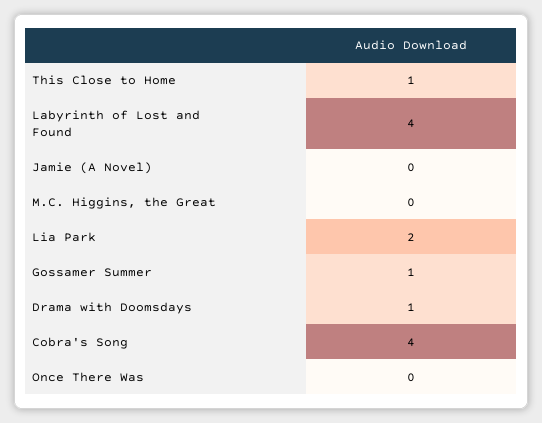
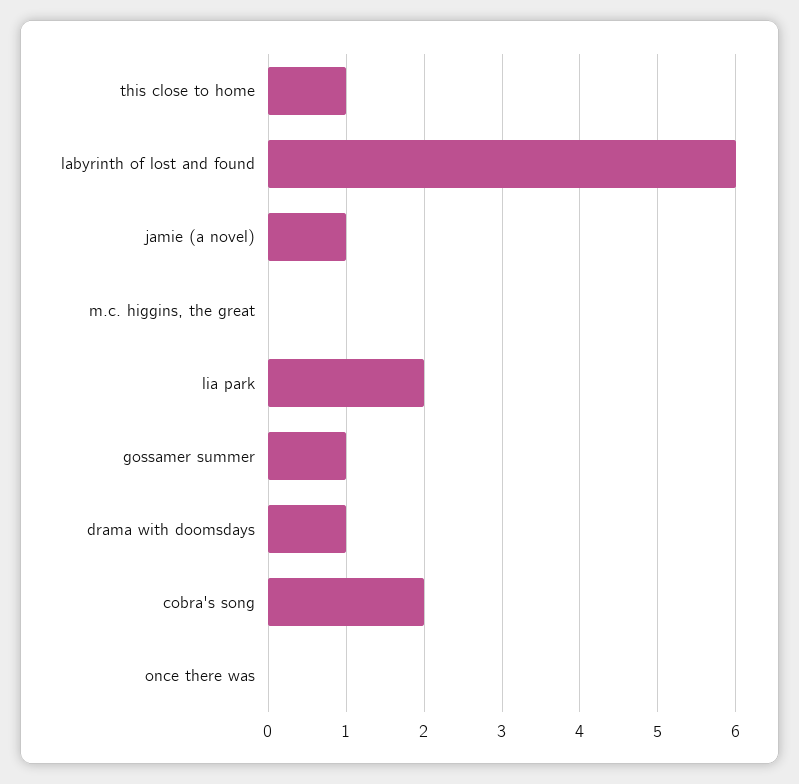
Labyrinth of Lost and Found: 4 -> 6
Jamie (A Novel): 0 -> 1
Cobra's Song: 4 -> 2

